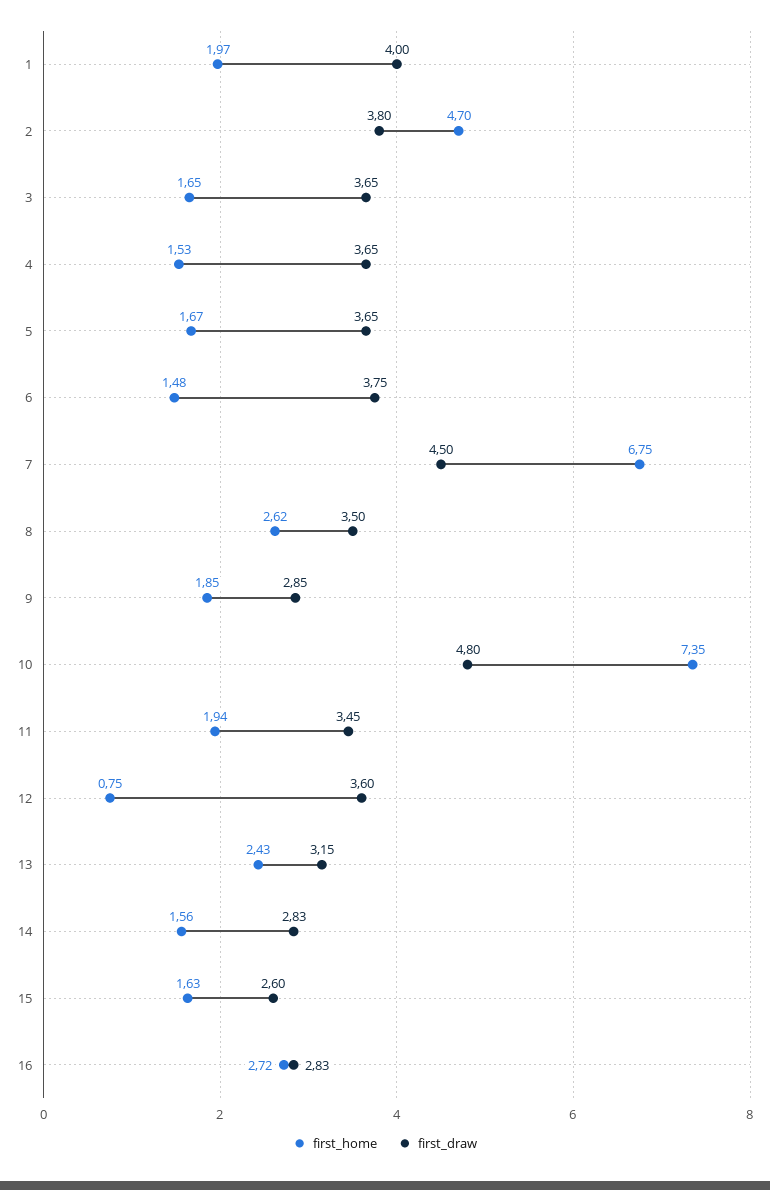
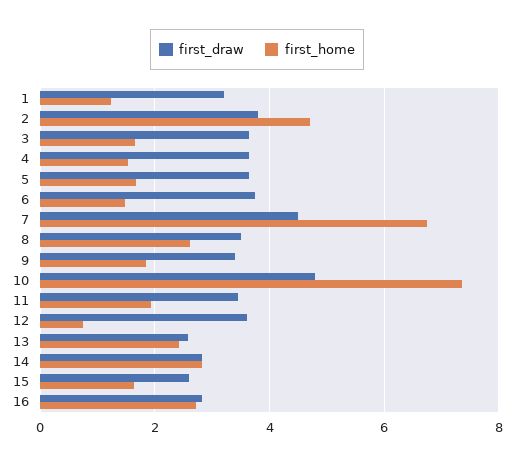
first_home, 1: 1.97 -> 1.2
first_draw, 1: 4 -> 3.2
first_draw, 9: 2.85 -> 3.4
first_draw, 13: 3.15 -> 2.6
first_home, 14: 1.56 -> 2.8

